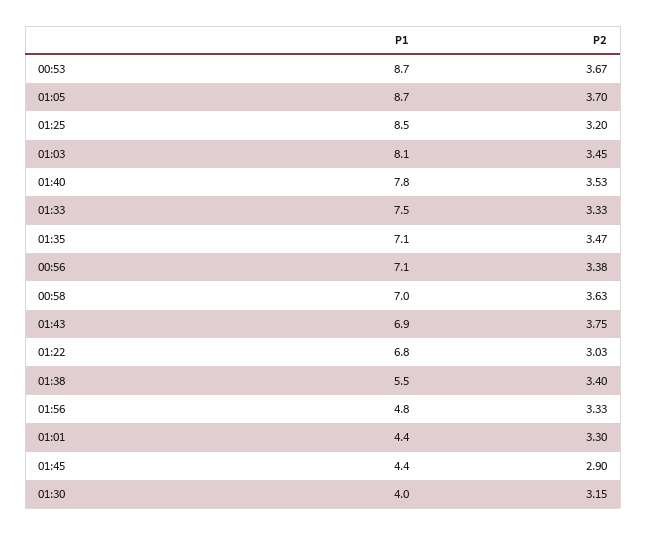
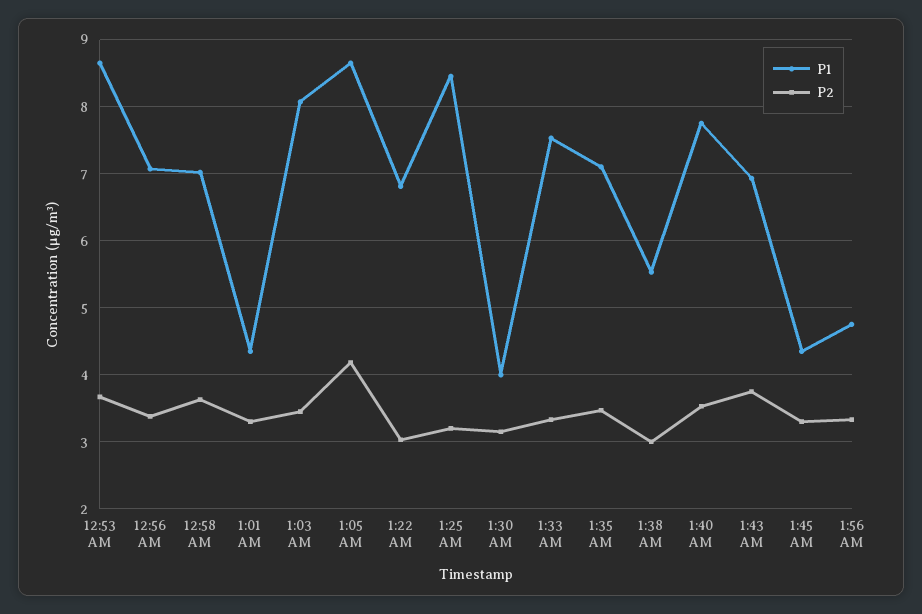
P2, 01:05: 3.7 -> 4.2
P2, 01:38: 3.4 -> 3
P2, 01:45: 2.9 -> 3.3

